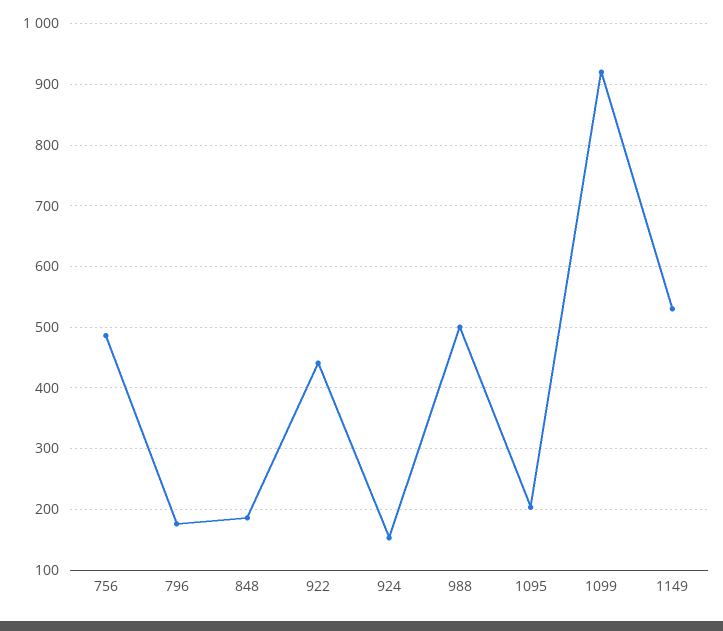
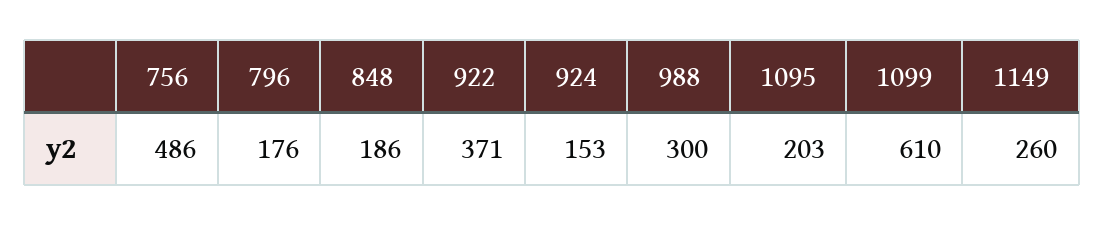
922: 440 -> 371
988: 500 -> 300
1099: 920 -> 610
1149: 530 -> 260

